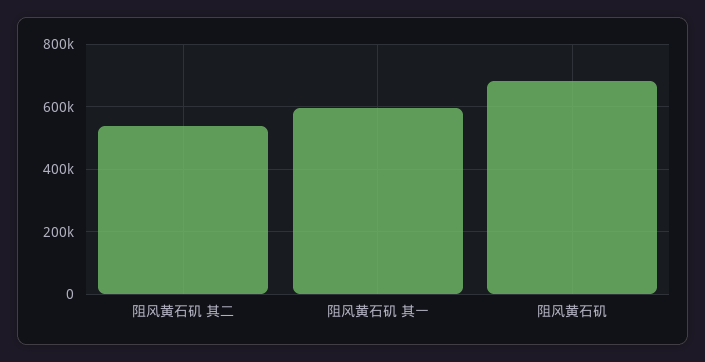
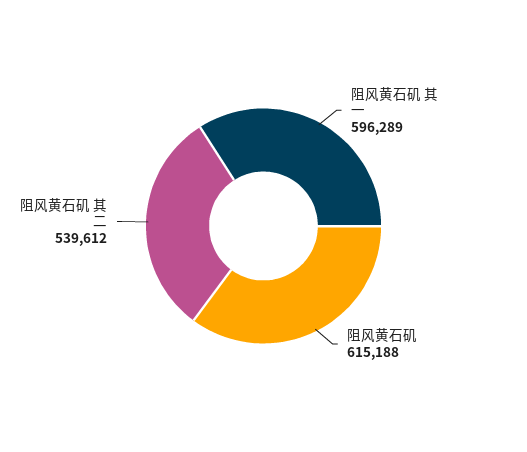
阻风黄石矶: 680000 -> 615188

